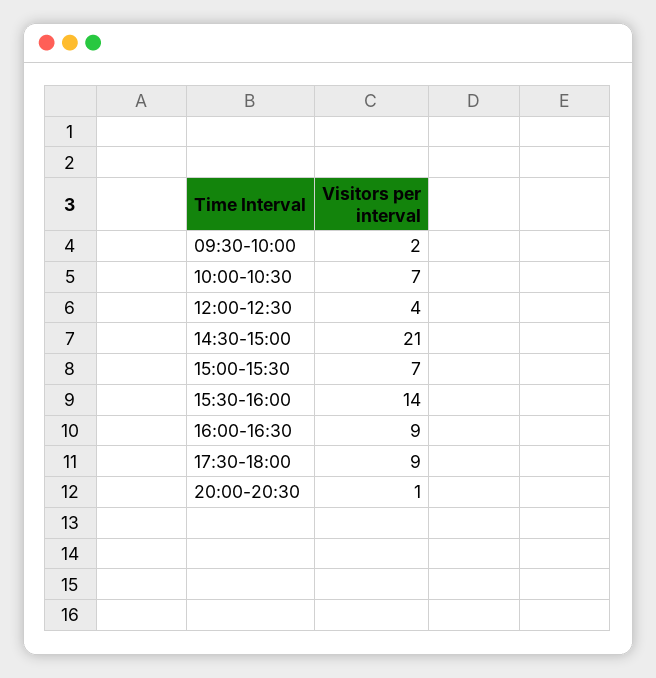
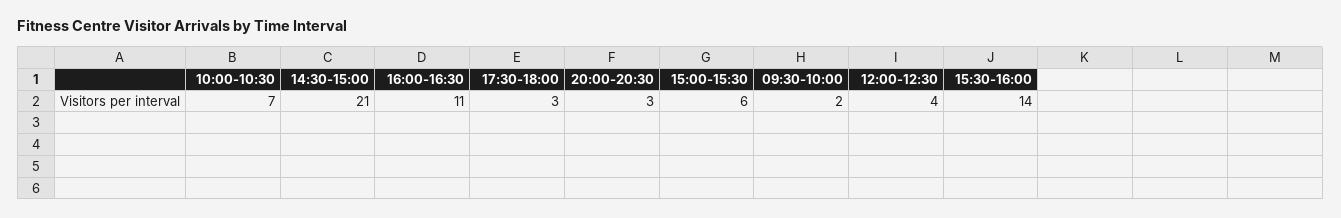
15:00-15:30: 7 -> 6
16:00-16:30: 9 -> 11
17:30-18:00: 9 -> 3
20:00-20:30: 1 -> 3

